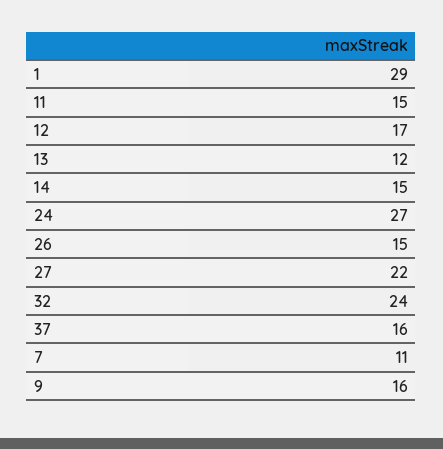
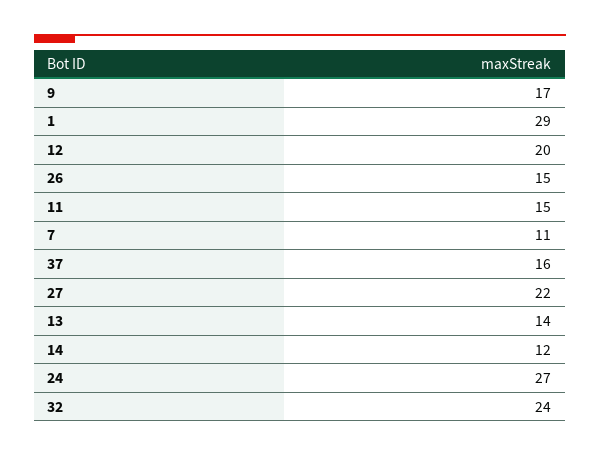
12: 17 -> 20
13: 12 -> 14
14: 15 -> 12
9: 16 -> 17

